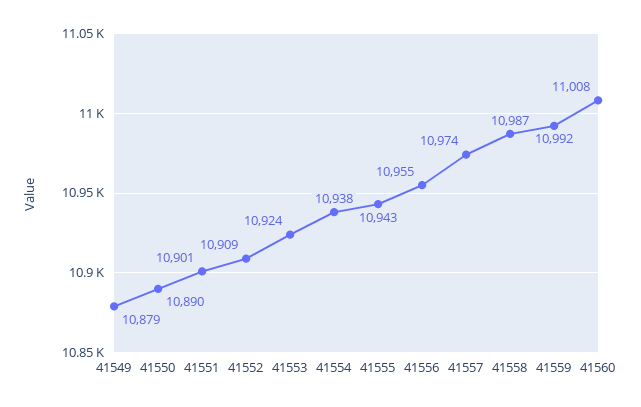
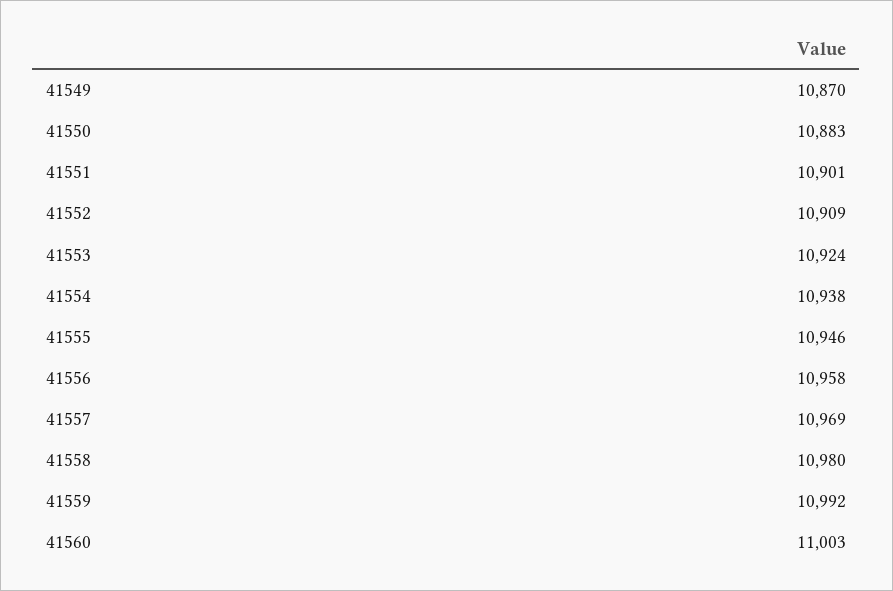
41549: 10879 -> 10870
41550: 10890 -> 10883
41555: 10943 -> 10946
41556: 10955 -> 10958
41557: 10974 -> 10969
41558: 10987 -> 10980
41560: 11008 -> 11003

